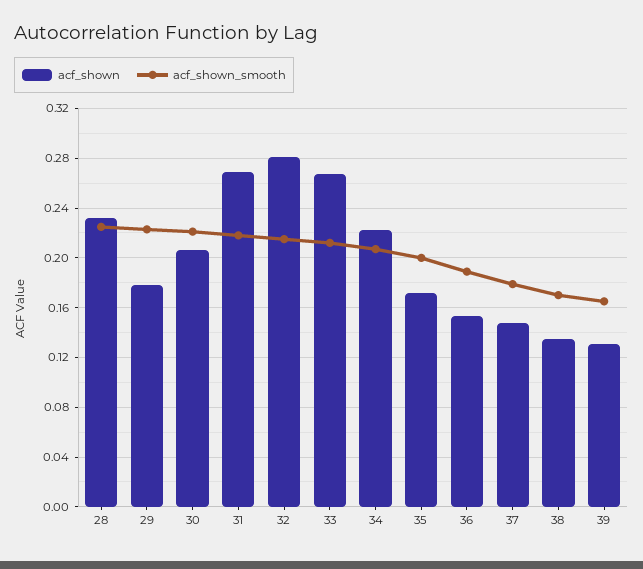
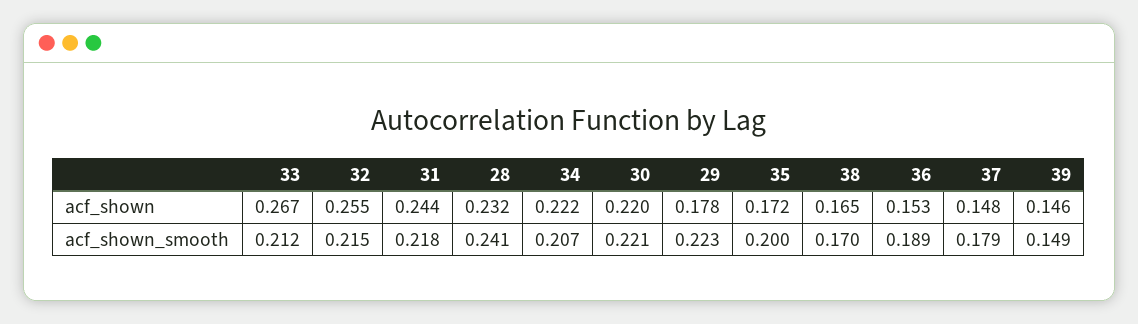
acf_shown_smooth, 28: 0.225 -> 0.241
acf_shown, 30: 0.205 -> 0.22
acf_shown, 31: 0.27 -> 0.244
acf_shown, 32: 0.28 -> 0.255
acf_shown, 38: 0.135 -> 0.165
acf_shown, 39: 0.13 -> 0.146
acf_shown_smooth, 39: 0.165 -> 0.149

